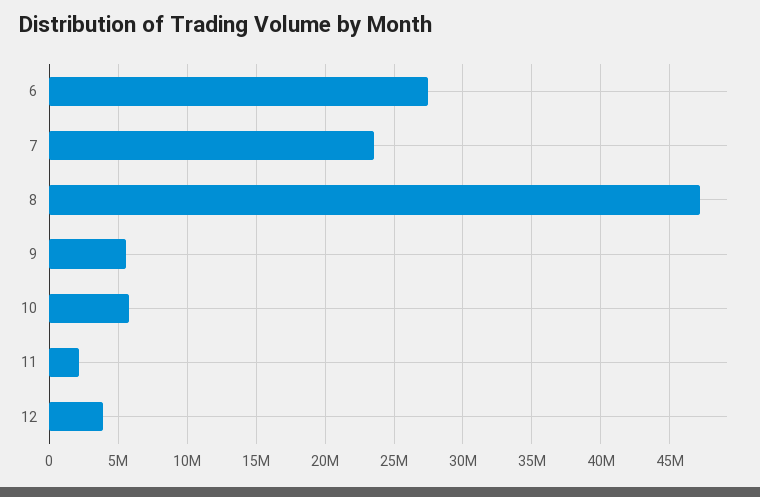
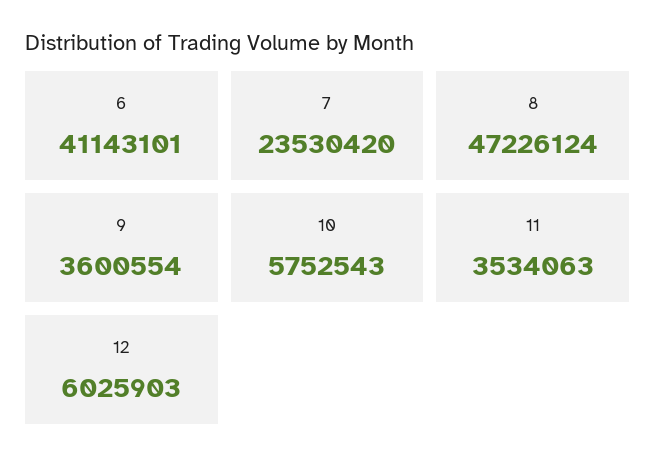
6: 27500000 -> 41143101
9: 5500000 -> 3600554
11: 2000000 -> 3534063
12: 4000000 -> 6025903

